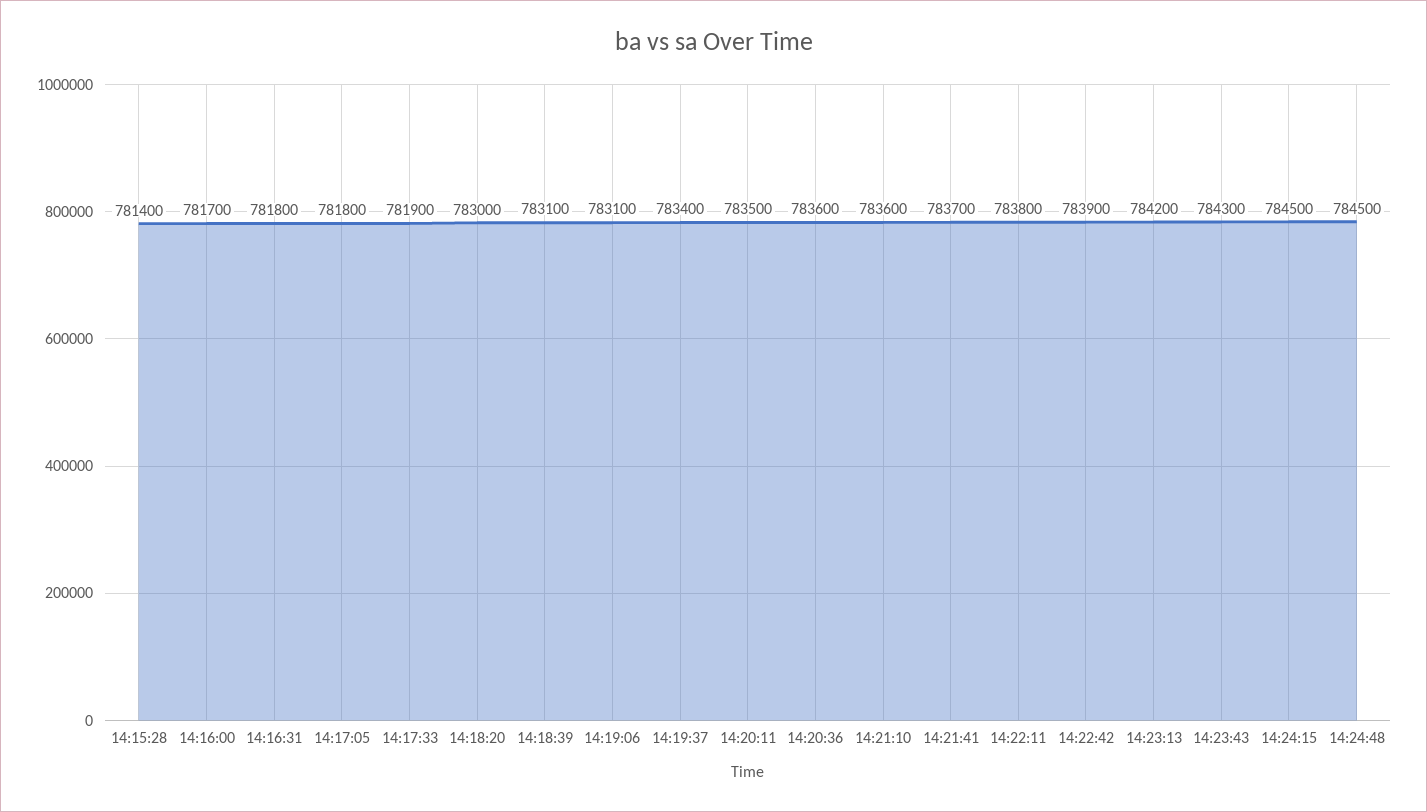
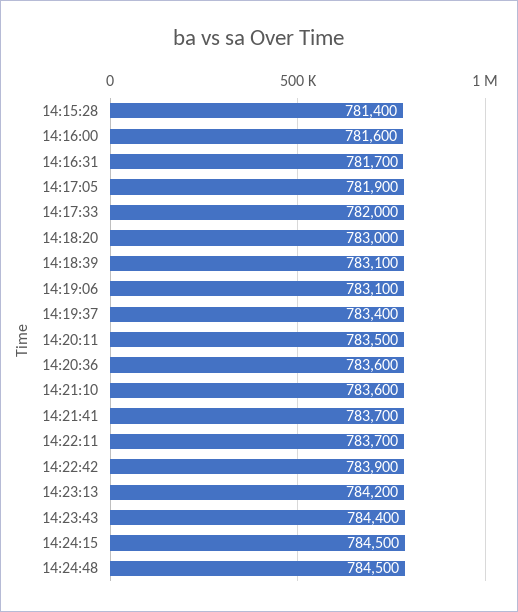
14:16:00: 781700 -> 781600
14:16:31: 781800 -> 781700
14:17:05: 781800 -> 781900
14:17:33: 781900 -> 782000
14:22:11: 783800 -> 783700
14:23:43: 784300 -> 784400

